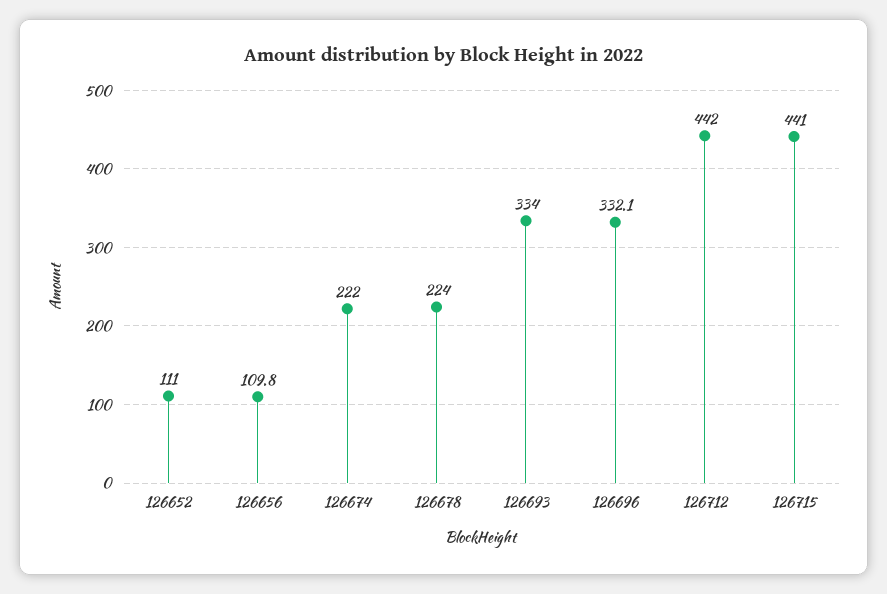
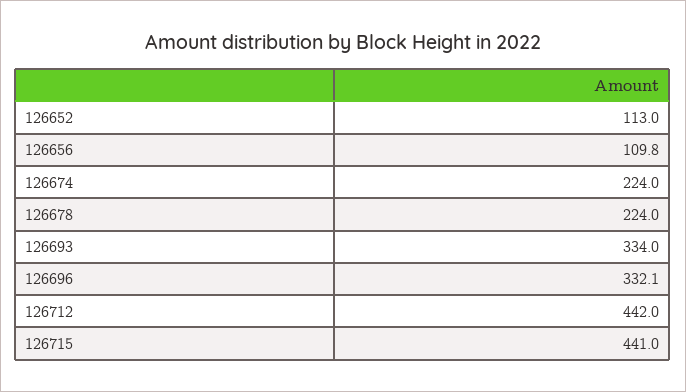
126652: 111 -> 113
126674: 222 -> 224

